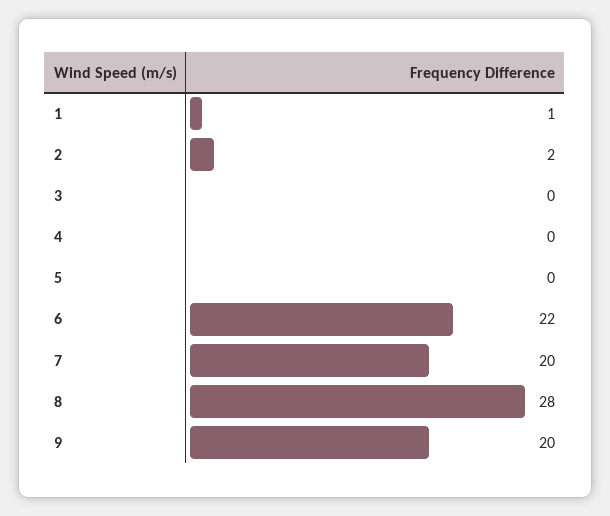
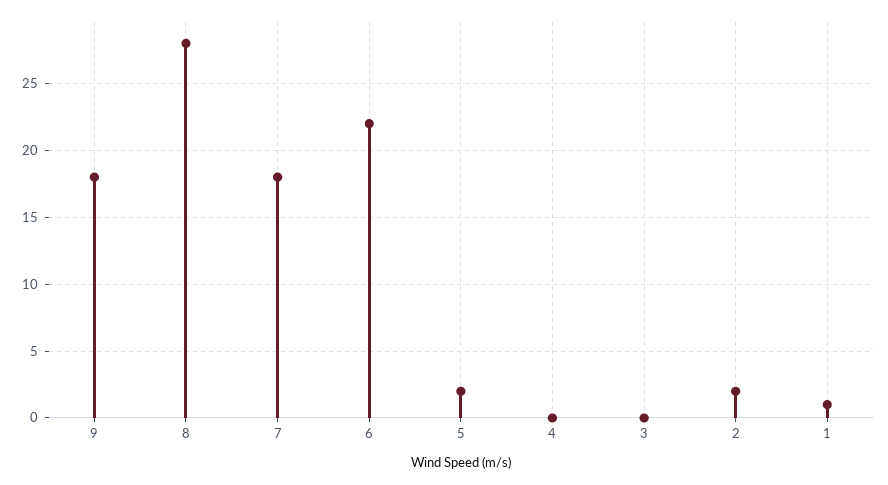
5: 0 -> 2
7: 20 -> 18
9: 20 -> 18

